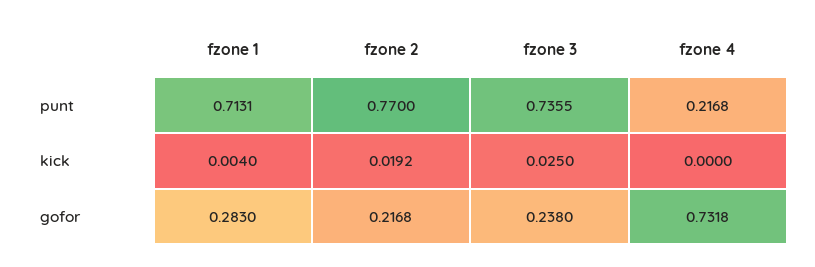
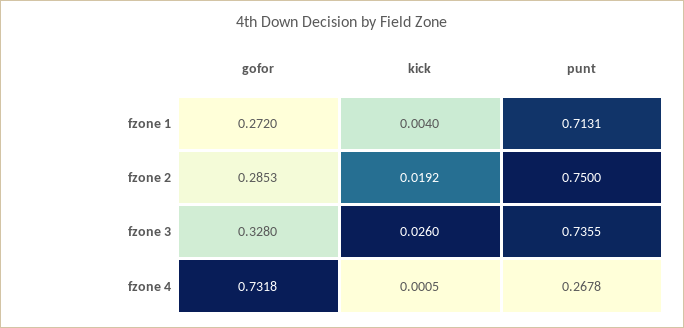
fzone 2, punt: 0.77 -> 0.75
fzone 4, punt: 0.2168 -> 0.2678
fzone 3, kick: 0.025 -> 0.026
fzone 4, kick: 0 -> 0.0005
fzone 1, gofor: 0.283 -> 0.272
fzone 2, gofor: 0.2168 -> 0.2853
fzone 3, gofor: 0.238 -> 0.328

